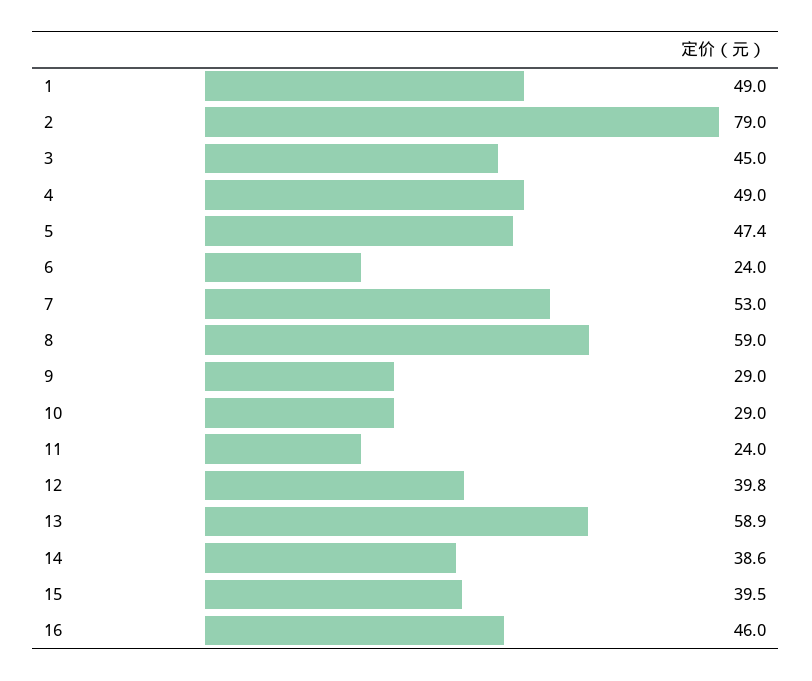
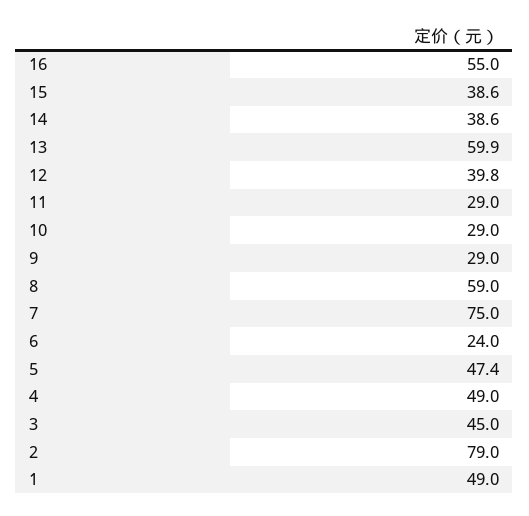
7: 53 -> 75
11: 24 -> 29
13: 58.9 -> 59.9
15: 39.5 -> 38.6
16: 46 -> 55

